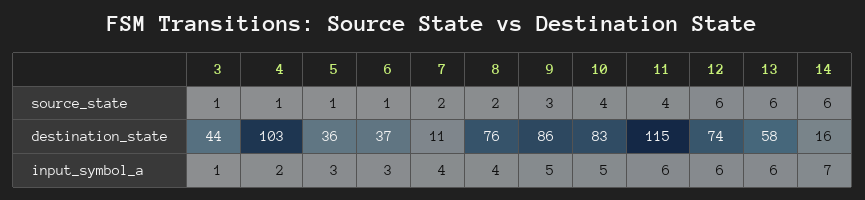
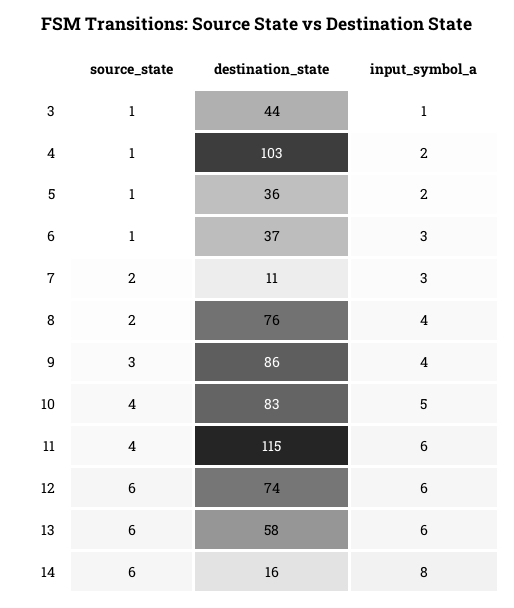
5, input_symbol_a: 3 -> 2
7, input_symbol_a: 4 -> 3
9, input_symbol_a: 5 -> 4
14, input_symbol_a: 7 -> 8

